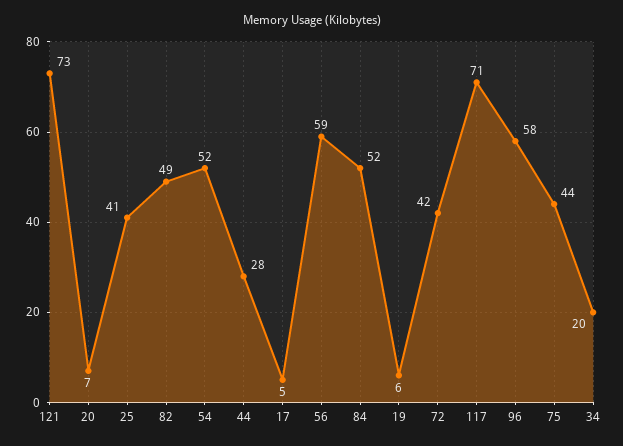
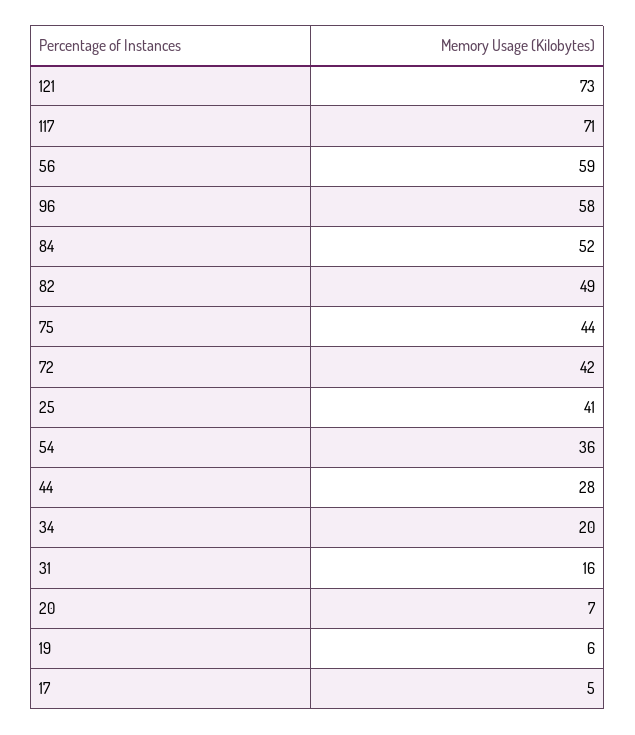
54: 52 -> 36
31: none -> 16

